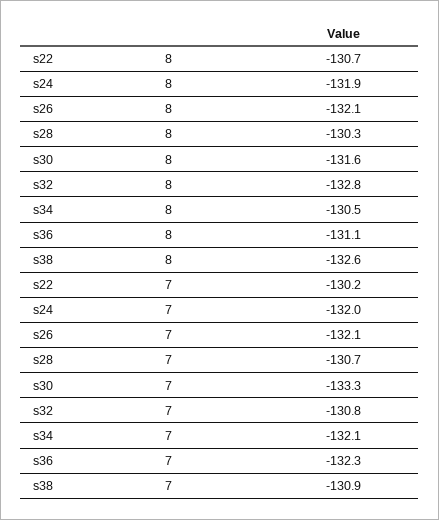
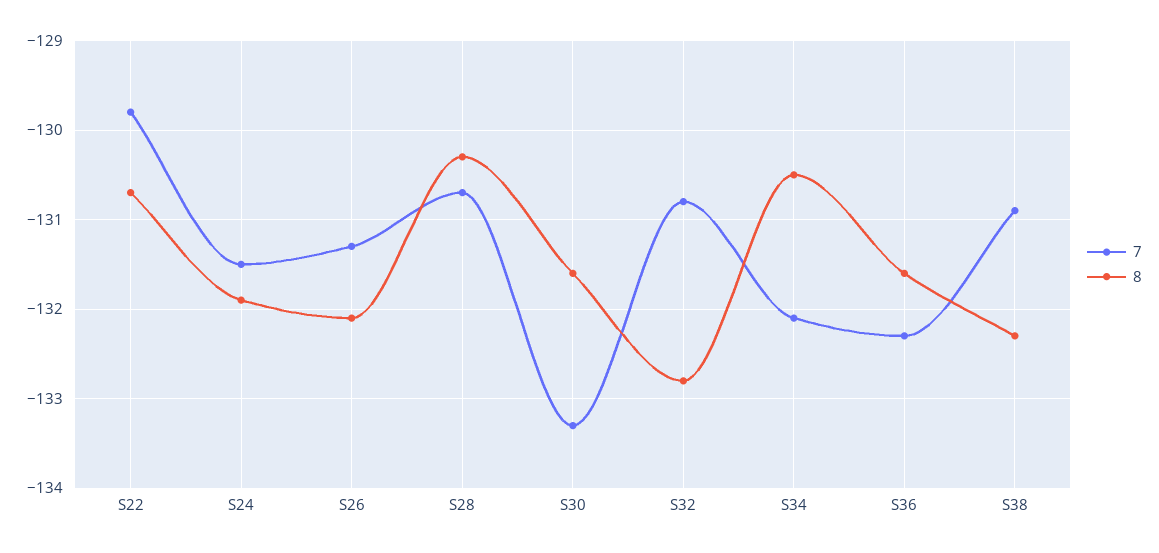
8, s36: -131.1 -> -131.6
8, s38: -132.6 -> -132.3
7, s22: -130.2 -> -129.8
7, s24: -132 -> -131.5
7, s26: -132.1 -> -131.3

